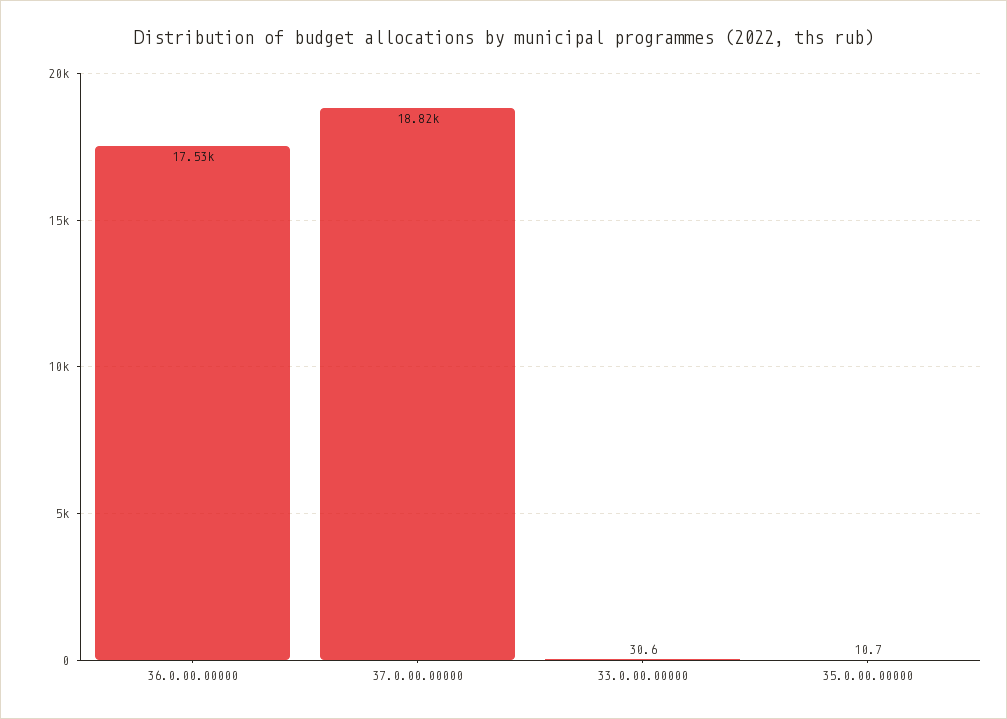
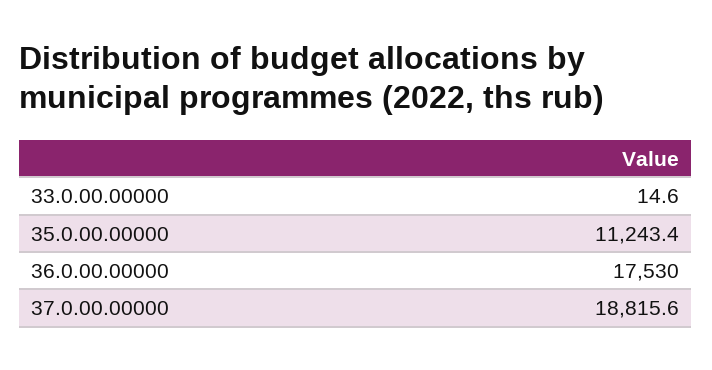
33.0.00.00000: 30.6 -> 14.6
35.0.00.00000: 10.7 -> 11243.4

